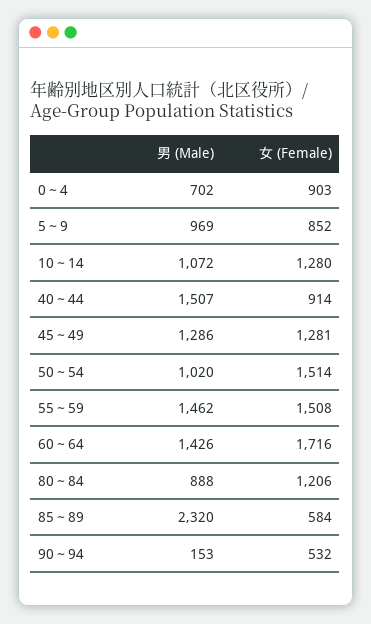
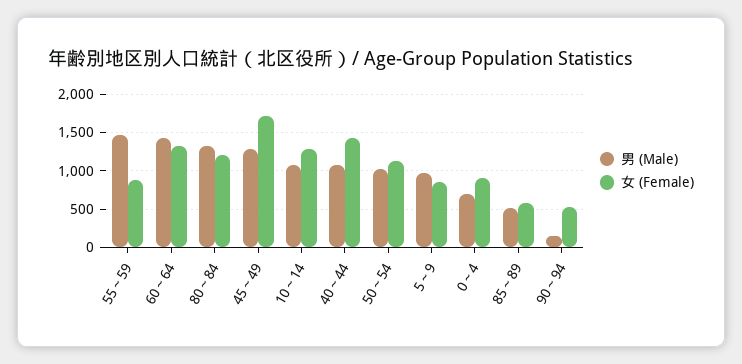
男 (Male), 40～44: 1507 -> 1100
女 (Female), 40～44: 914 -> 1400
女 (Female), 45～49: 1281 -> 1700
女 (Female), 50～54: 1514 -> 1100
女 (Female), 55～59: 1508 -> 900
女 (Female), 60～64: 1716 -> 1300
男 (Male), 80～84: 888 -> 1300
男 (Male), 85～89: 2320 -> 500

